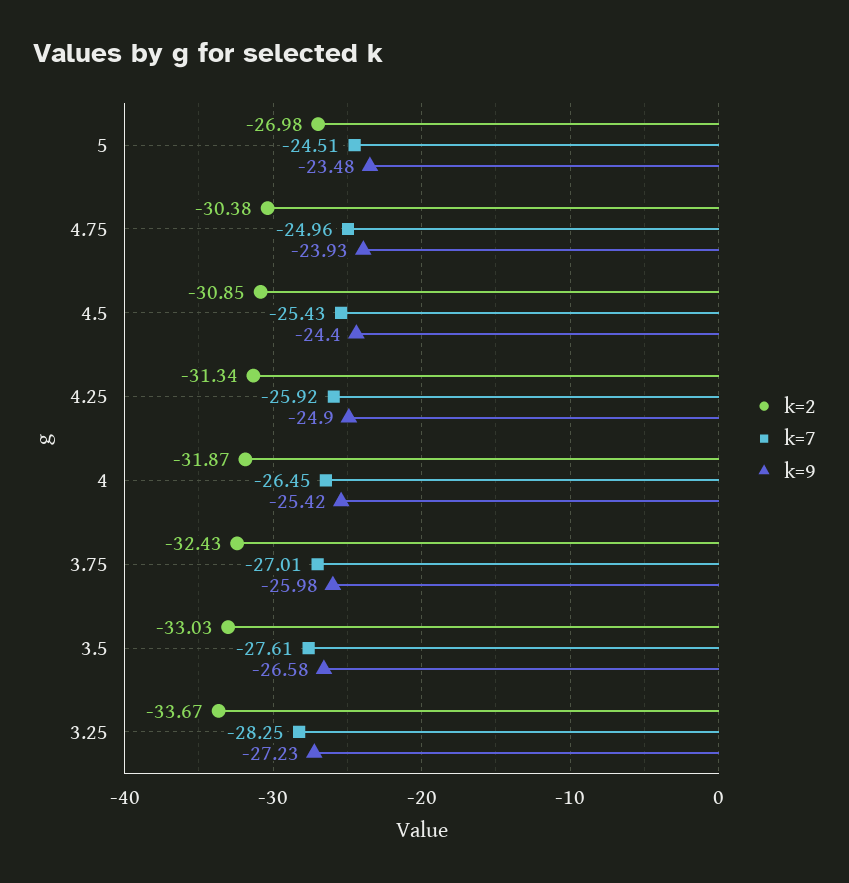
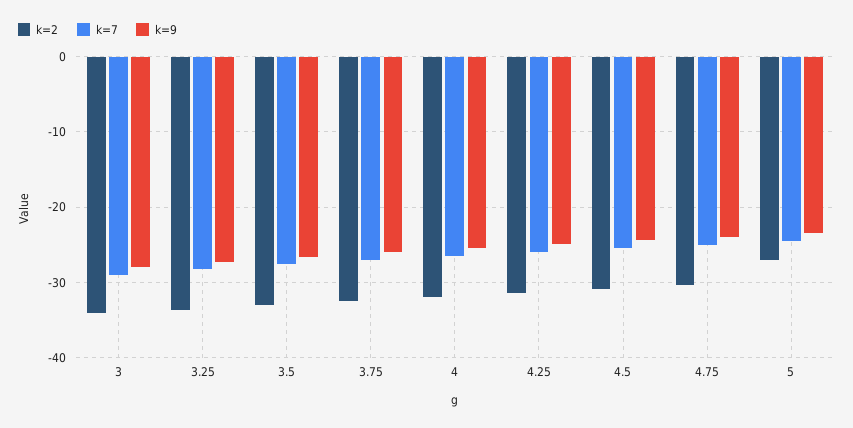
k=2, 3: none -> -34
k=7, 3: none -> -29
k=9, 3: none -> -28

